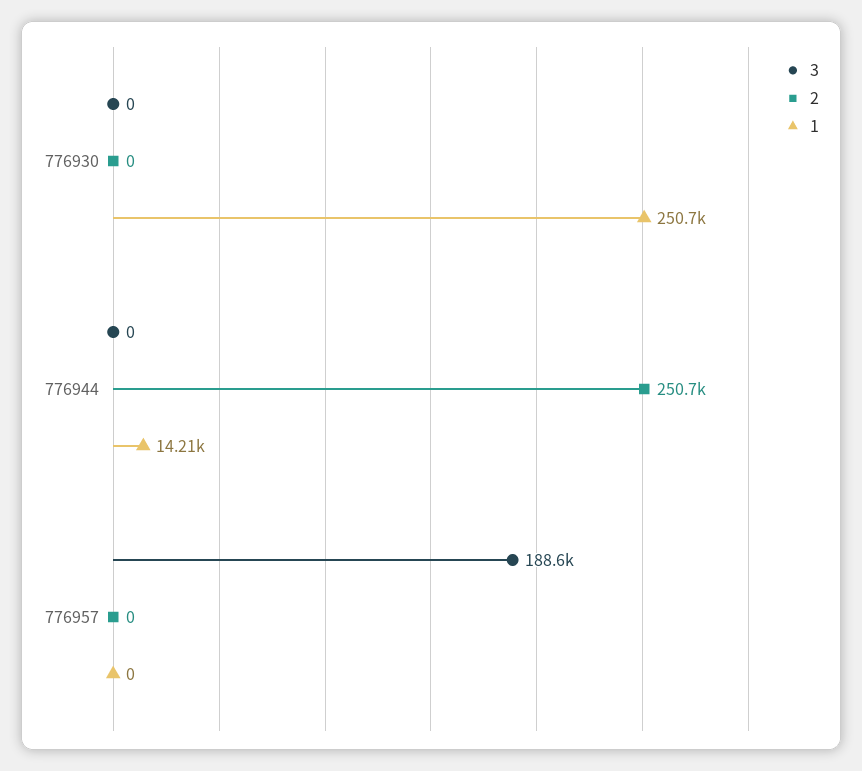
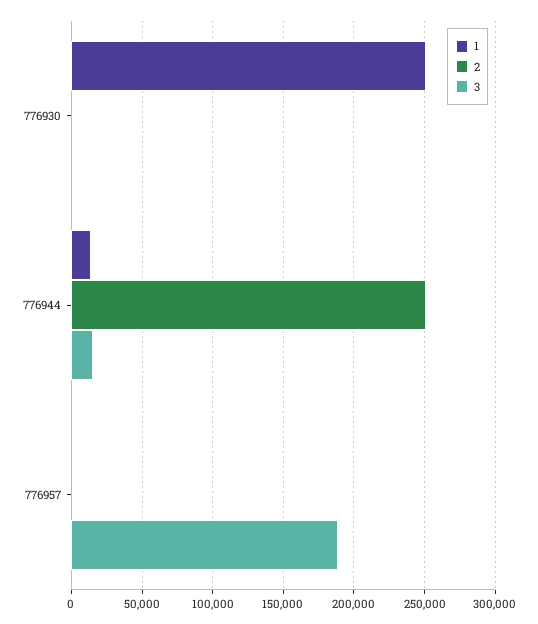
3, 776944: 0 -> 15000

